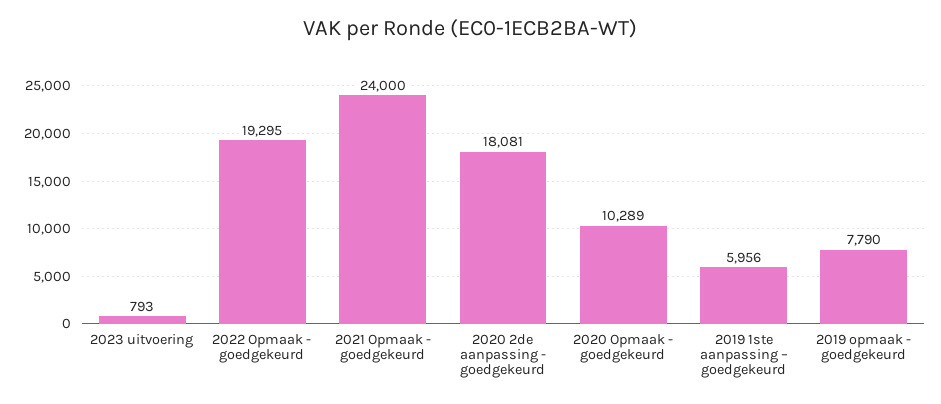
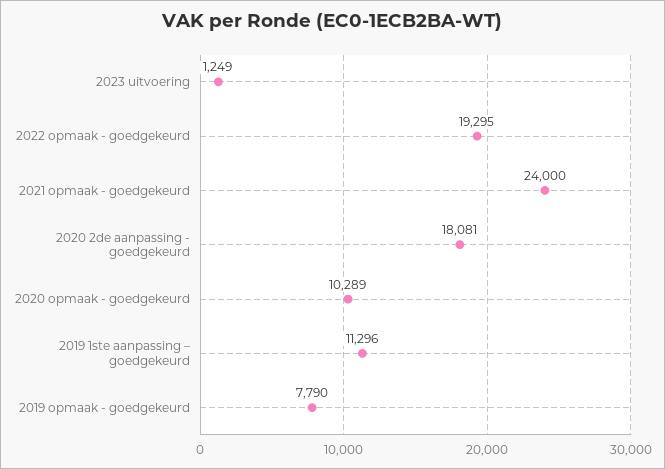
2023 uitvoering: 793 -> 1249
2019 1ste aanpassing – goedgekeurd: 5956 -> 11296

